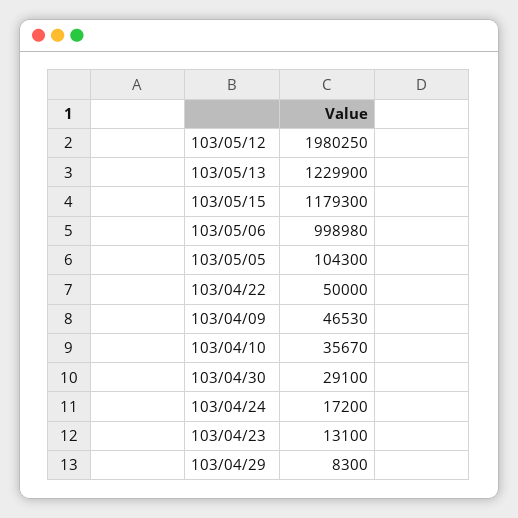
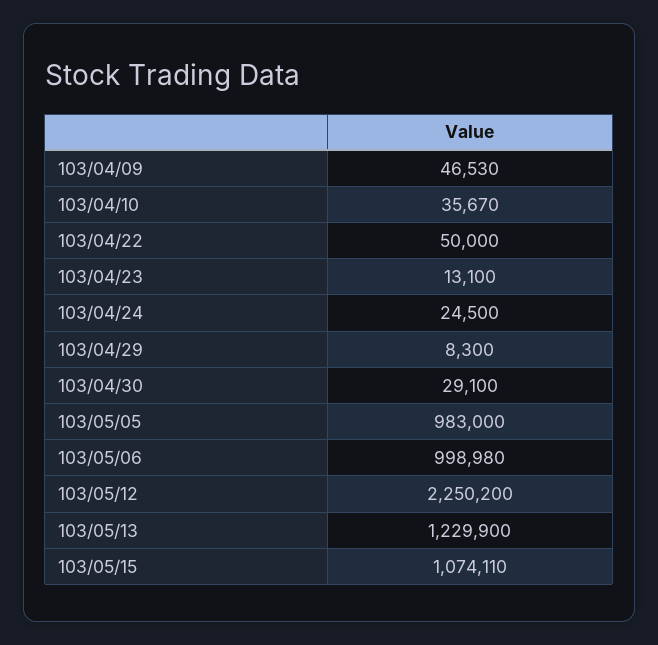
103/05/12: 1980250 -> 2250200
103/05/15: 1179300 -> 1074110
103/05/05: 104300 -> 983000
103/04/24: 17200 -> 24500

